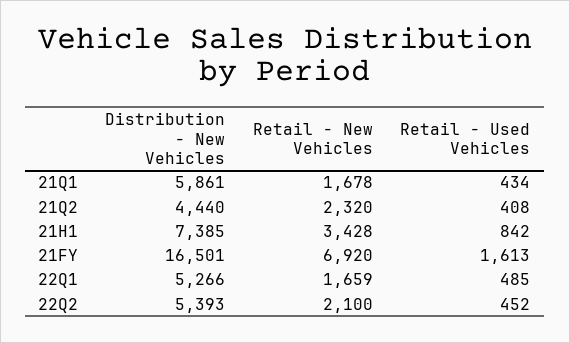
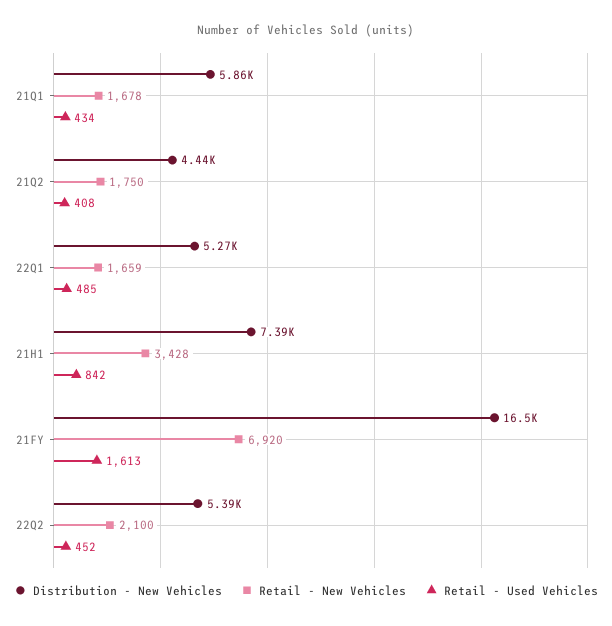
Retail - New Vehicles, 21Q2: 2320 -> 1750

